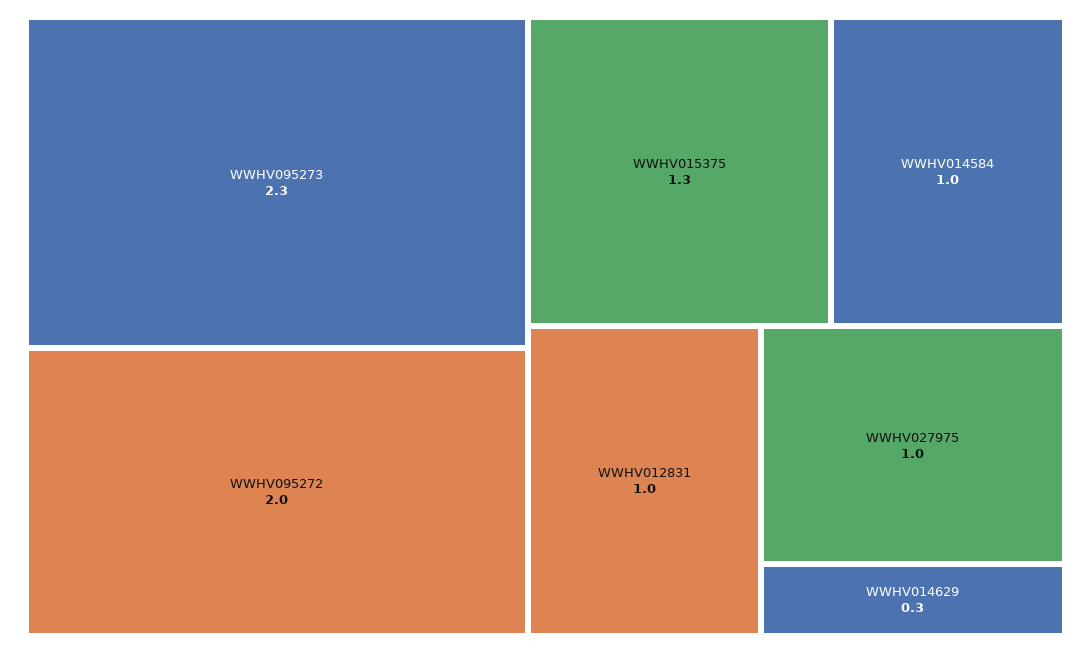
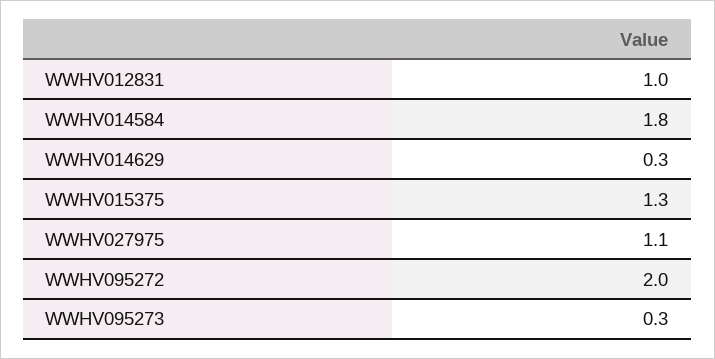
WWHV095273: 2.3 -> 0.3
WWHV014584: 1 -> 1.8
WWHV027975: 1 -> 1.1

